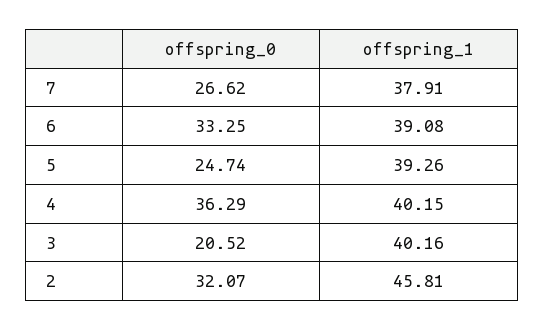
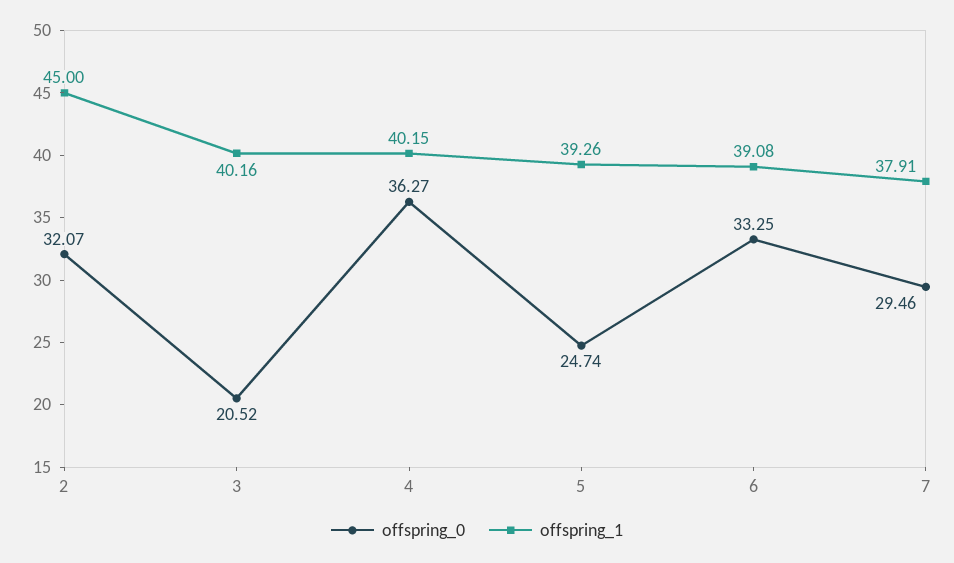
offspring_0, 7: 26.62 -> 29.46
offspring_0, 4: 36.29 -> 36.27
offspring_1, 2: 45.81 -> 45

